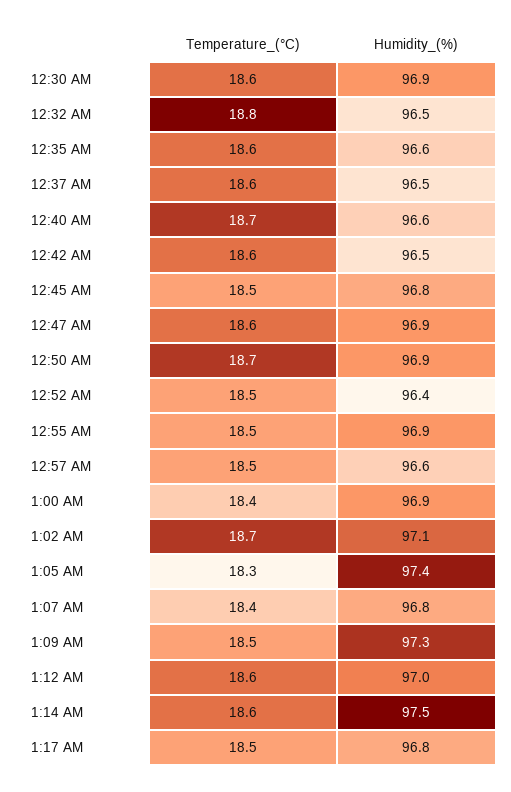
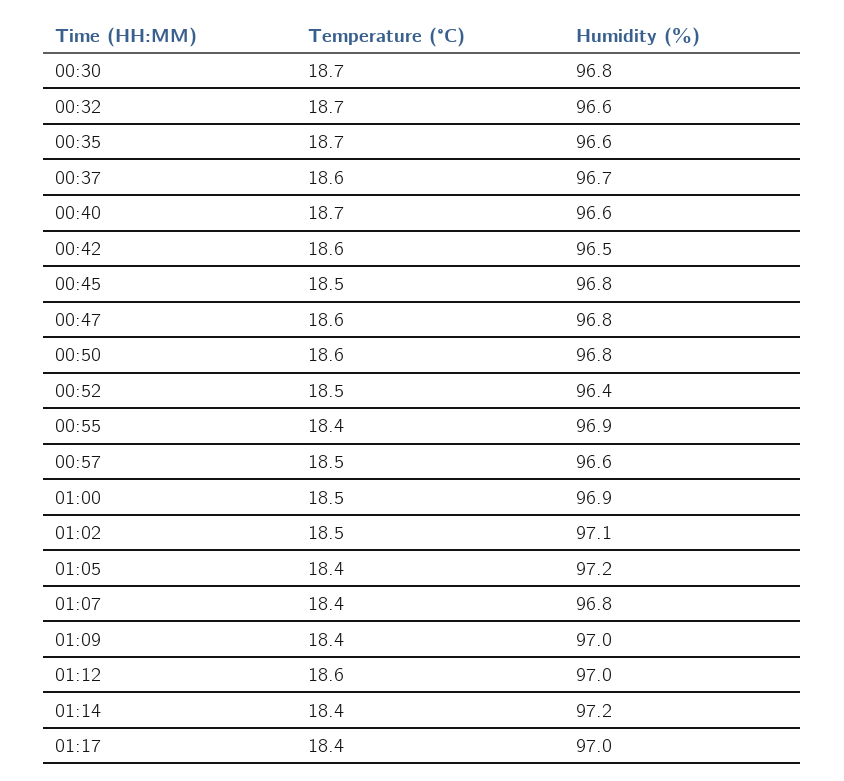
Temperature_(°C), 12:30 AM: 18.6 -> 18.7
Humidity_(%), 12:30 AM: 96.9 -> 96.8
Temperature_(°C), 12:32 AM: 18.8 -> 18.7
Humidity_(%), 12:32 AM: 96.5 -> 96.6
Temperature_(°C), 12:35 AM: 18.6 -> 18.7
Humidity_(%), 12:37 AM: 96.5 -> 96.7
Humidity_(%), 12:47 AM: 96.9 -> 96.8
Temperature_(°C), 12:50 AM: 18.7 -> 18.6
Humidity_(%), 12:50 AM: 96.9 -> 96.8
Temperature_(°C), 12:55 AM: 18.5 -> 18.4
Temperature_(°C), 1:00 AM: 18.4 -> 18.5
Temperature_(°C), 1:02 AM: 18.7 -> 18.5
Temperature_(°C), 1:05 AM: 18.3 -> 18.4
Humidity_(%), 1:05 AM: 97.4 -> 97.2
Temperature_(°C), 1:09 AM: 18.5 -> 18.4
Humidity_(%), 1:09 AM: 97.3 -> 97
Temperature_(°C), 1:14 AM: 18.6 -> 18.4
Humidity_(%), 1:14 AM: 97.5 -> 97.2
Temperature_(°C), 1:17 AM: 18.5 -> 18.4
Humidity_(%), 1:17 AM: 96.8 -> 97

